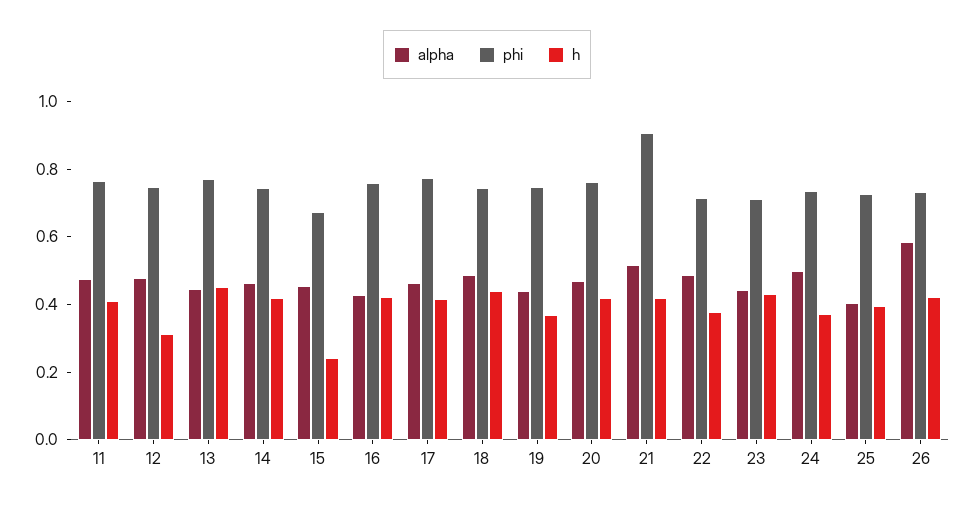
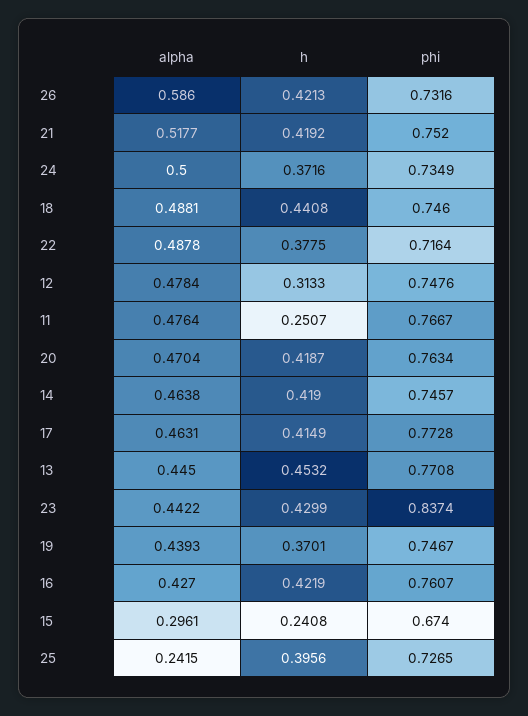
h, 11: 0.4 -> 0.2507
alpha, 15: 0.45 -> 0.2961
phi, 21: 0.9 -> 0.752
phi, 23: 0.7 -> 0.8374
alpha, 25: 0.4 -> 0.2415

